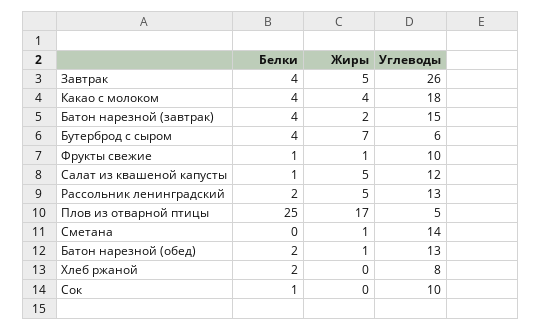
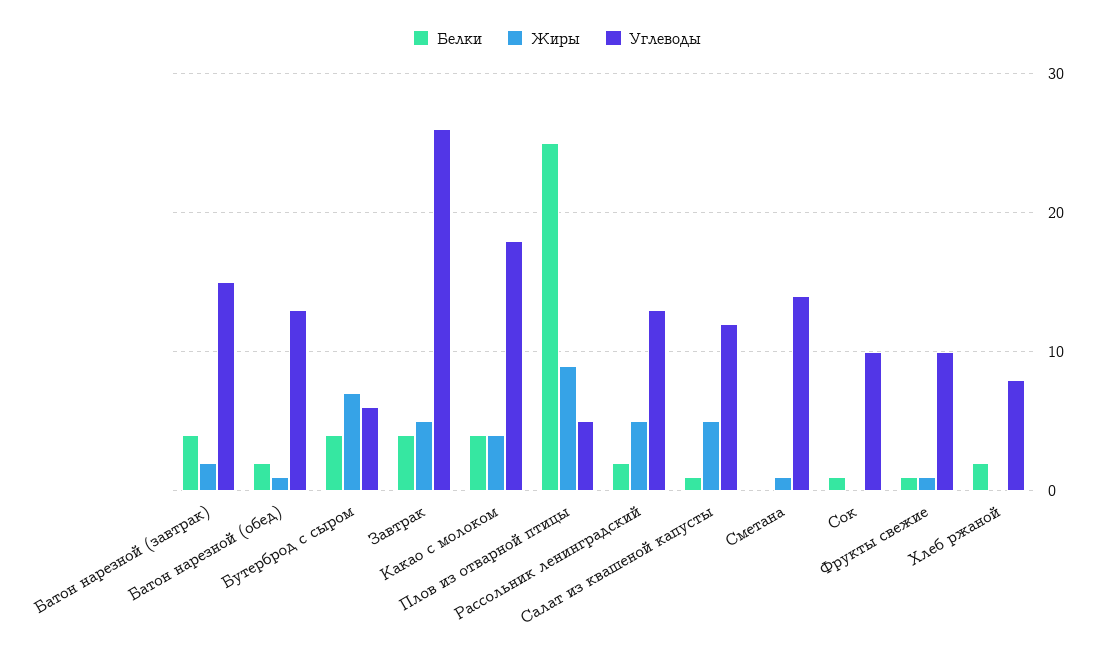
Жиры, Плов из отварной птицы: 17 -> 9

